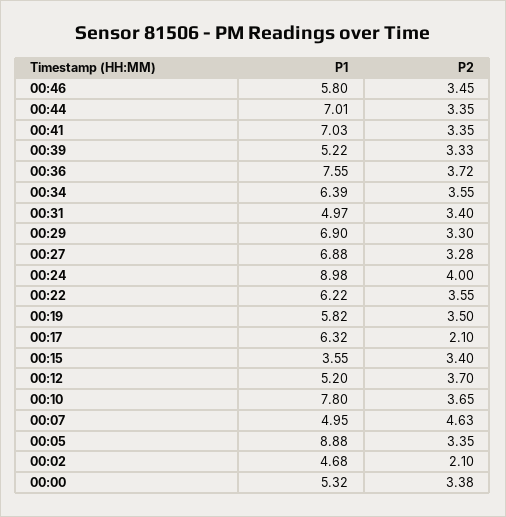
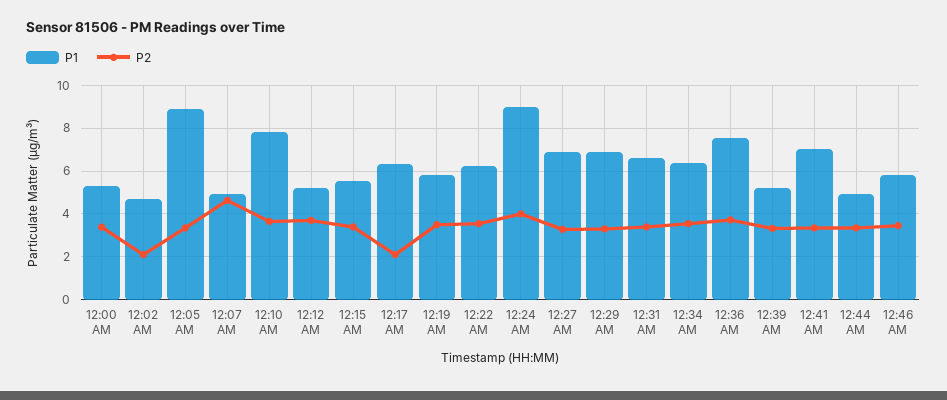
P1, 00:44: 7.01 -> 5
P1, 00:31: 4.97 -> 6.5
P1, 00:15: 3.55 -> 5.5

